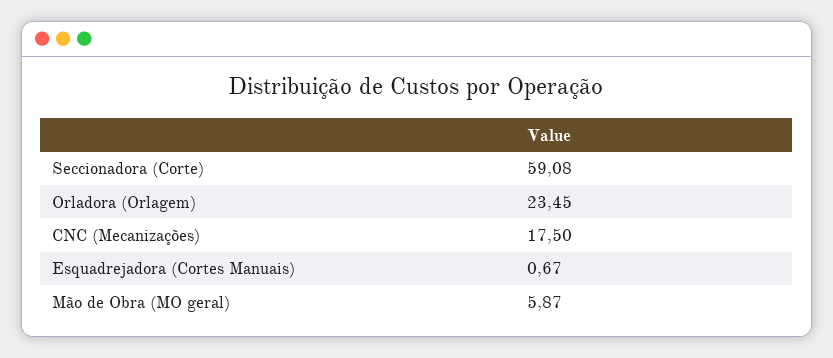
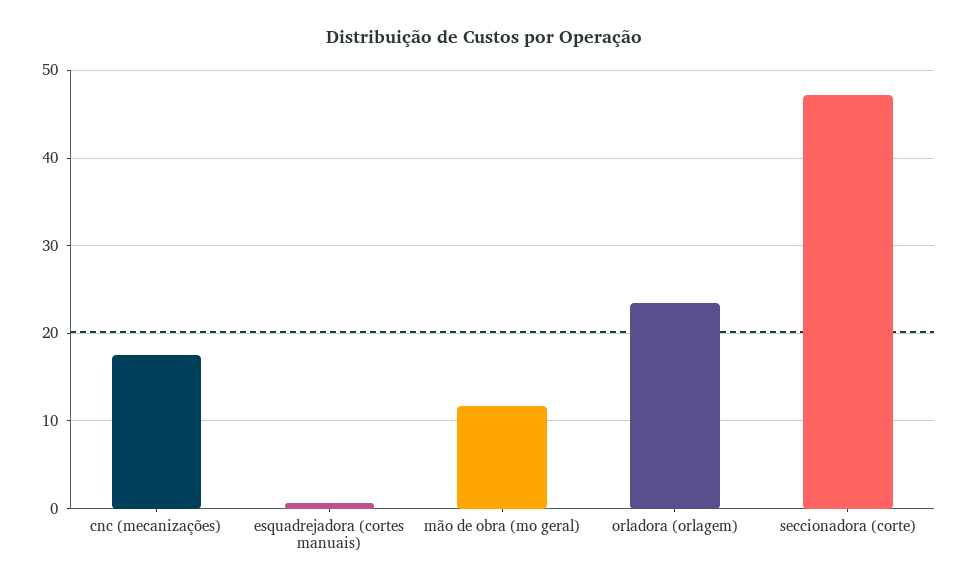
Seccionadora (Corte): 59.08 -> 47
Mão de Obra (MO geral): 5.87 -> 12

